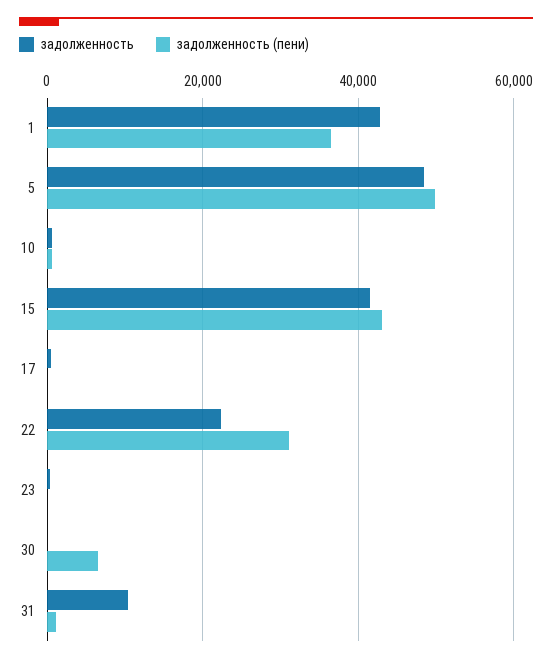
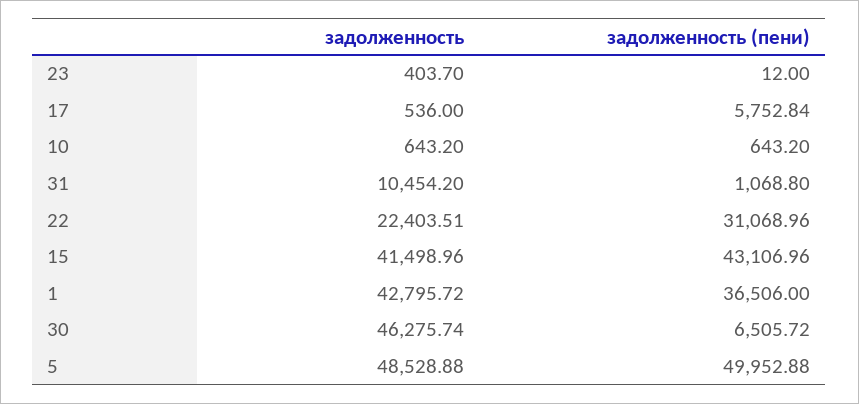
задолженность (пени), 17: 0 -> 5752.84
задолженность, 30: 0 -> 46275.74

